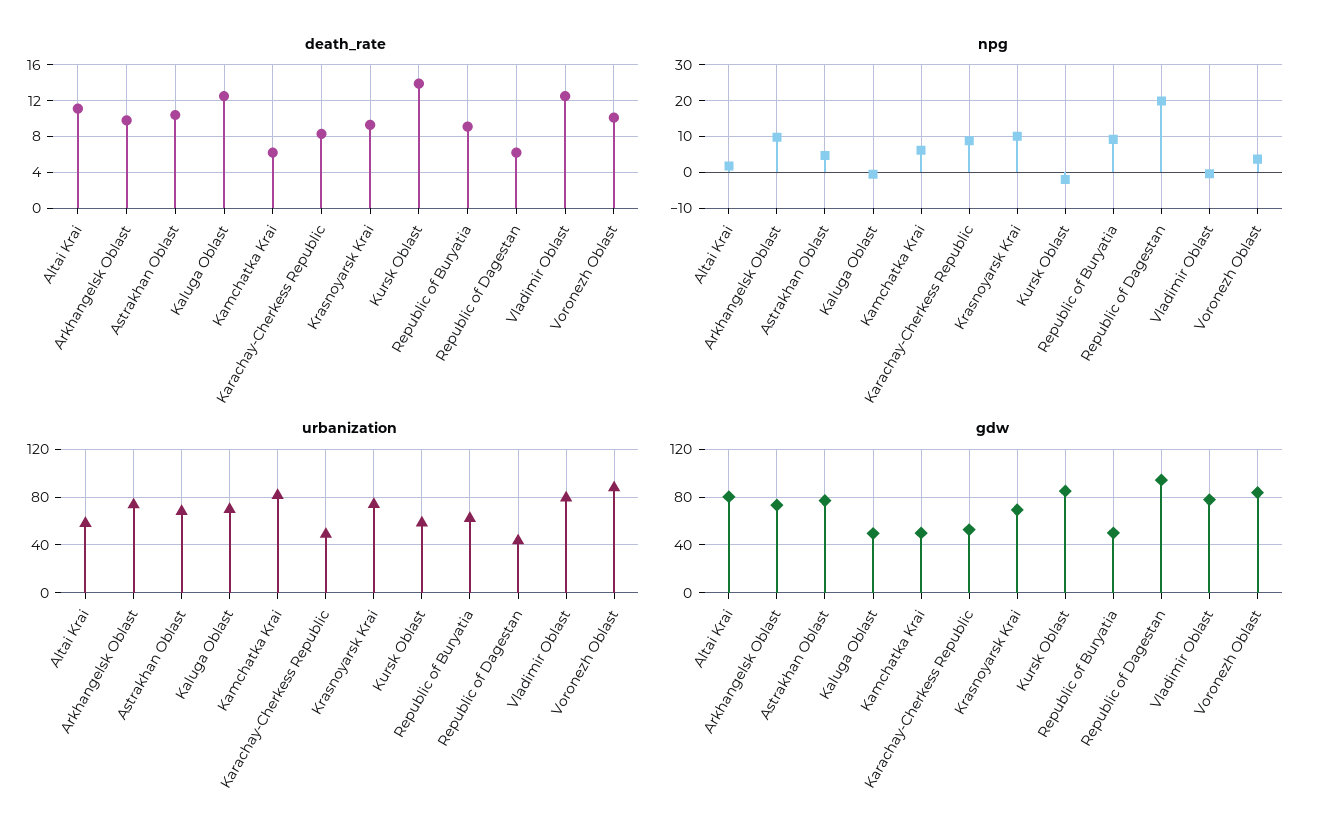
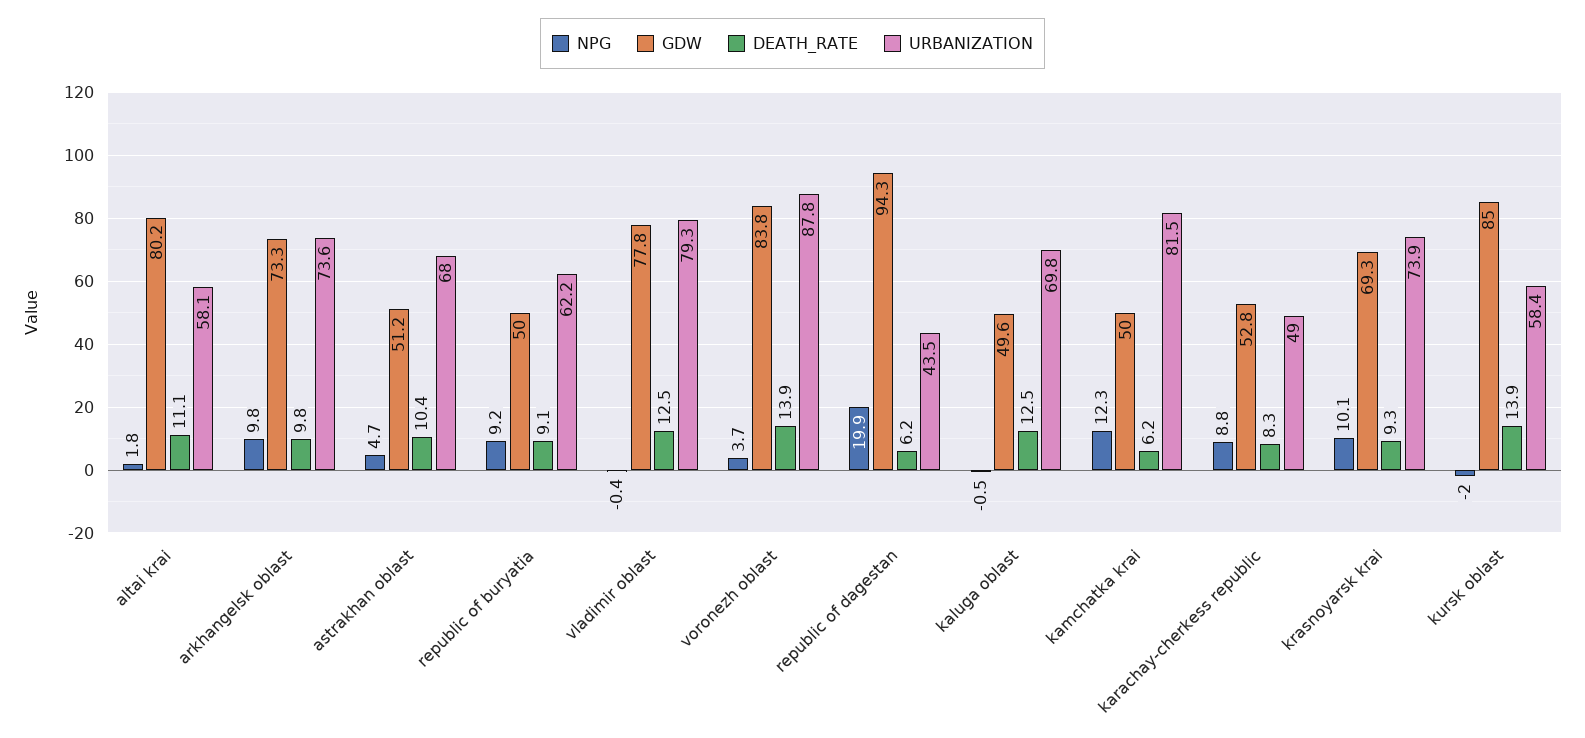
death_rate, Voronezh Oblast: 10 -> 13.9
npg, Kamchatka Krai: 6 -> 12.3
gdw, Astrakhan Oblast: 80 -> 51.2

